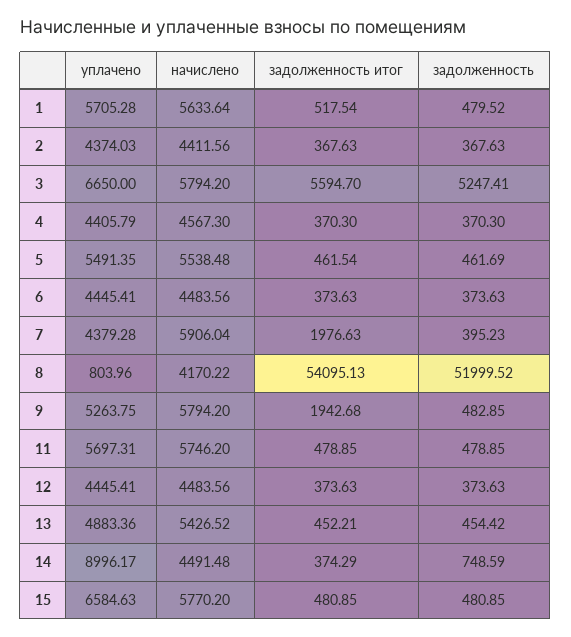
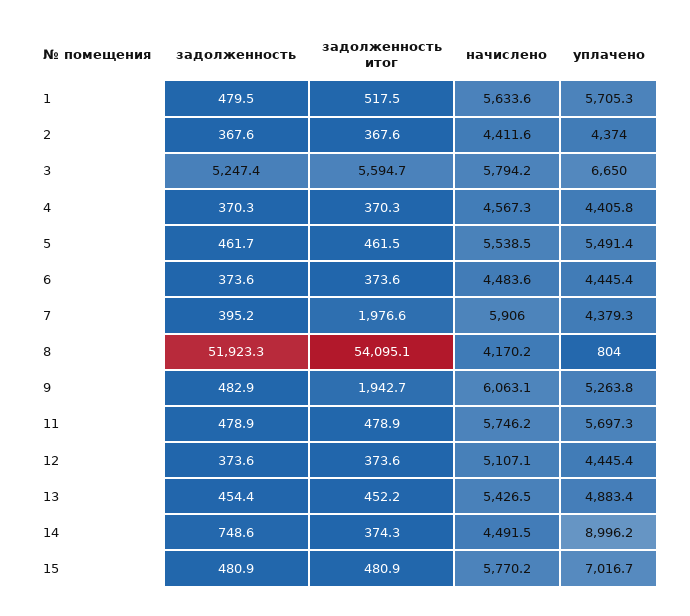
задолженность, 8: 51999.52 -> 51923.3
начислено, 9: 5794.2 -> 6063.1
начислено, 12: 4483.56 -> 5107.1
уплачено, 15: 6584.63 -> 7016.7

